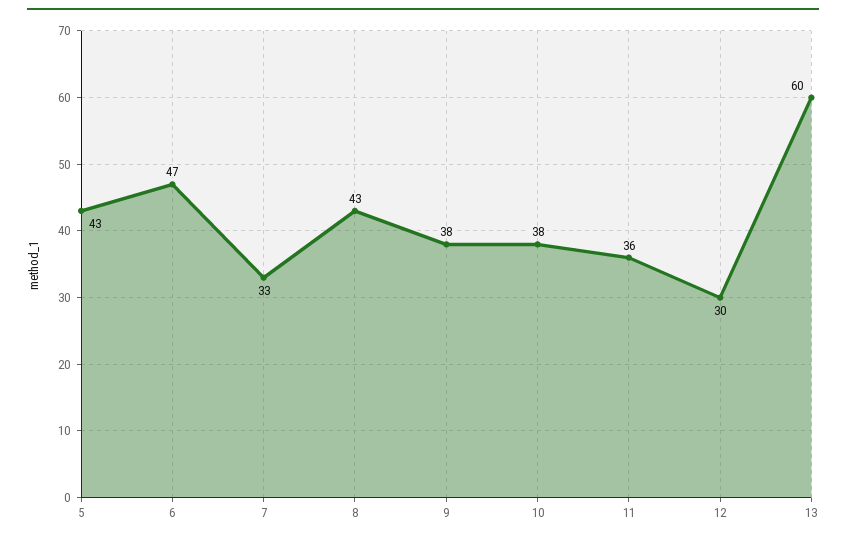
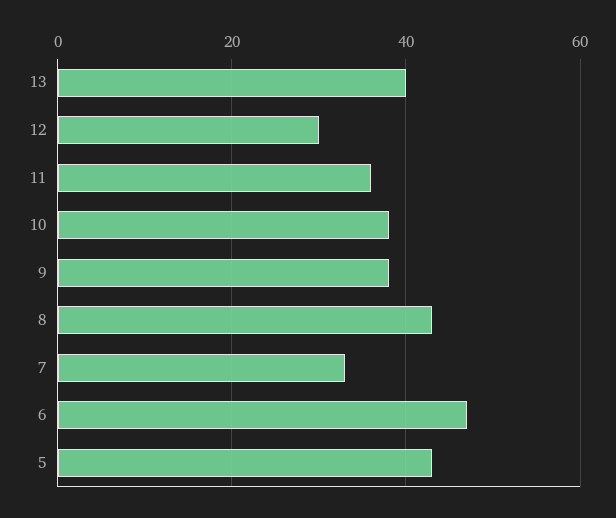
13: 60 -> 40

